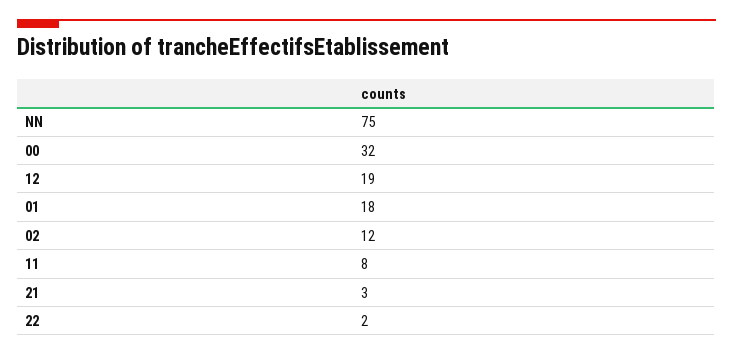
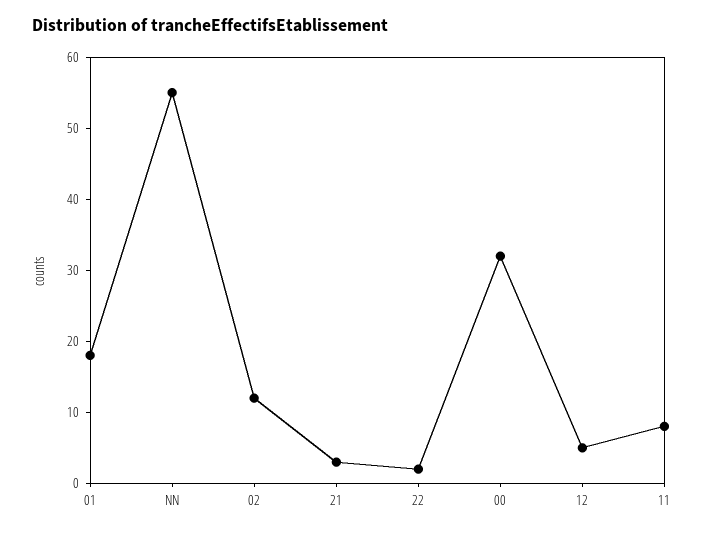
NN: 75 -> 55
12: 19 -> 5

